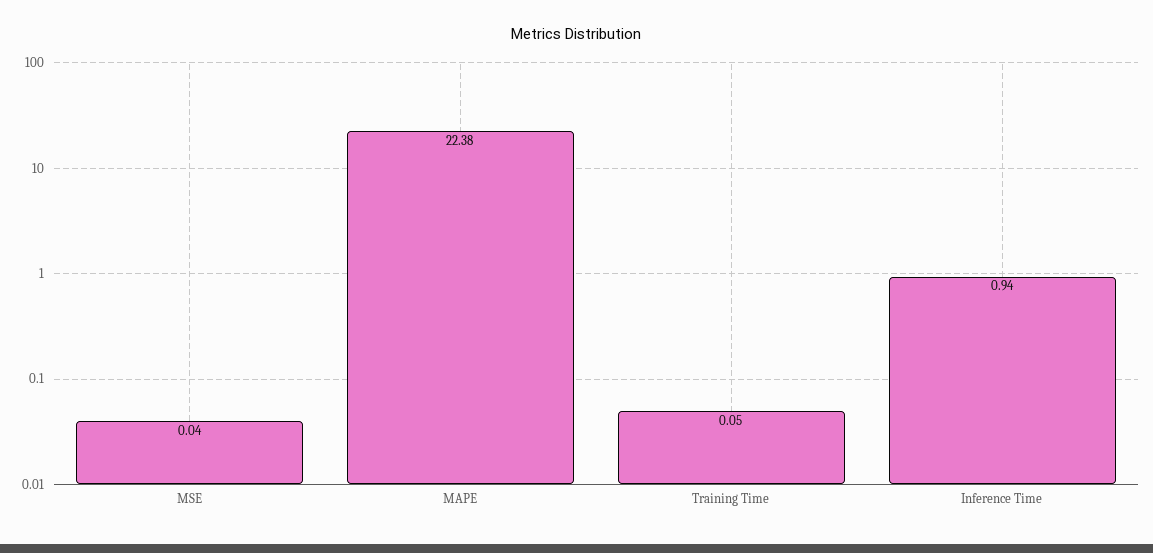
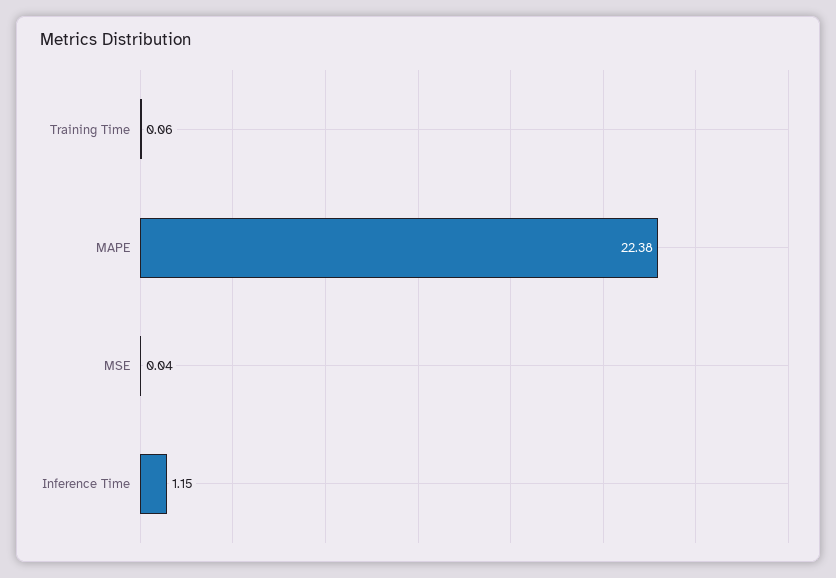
Training Time: 0.05 -> 0.06
Inference Time: 0.94 -> 1.15

